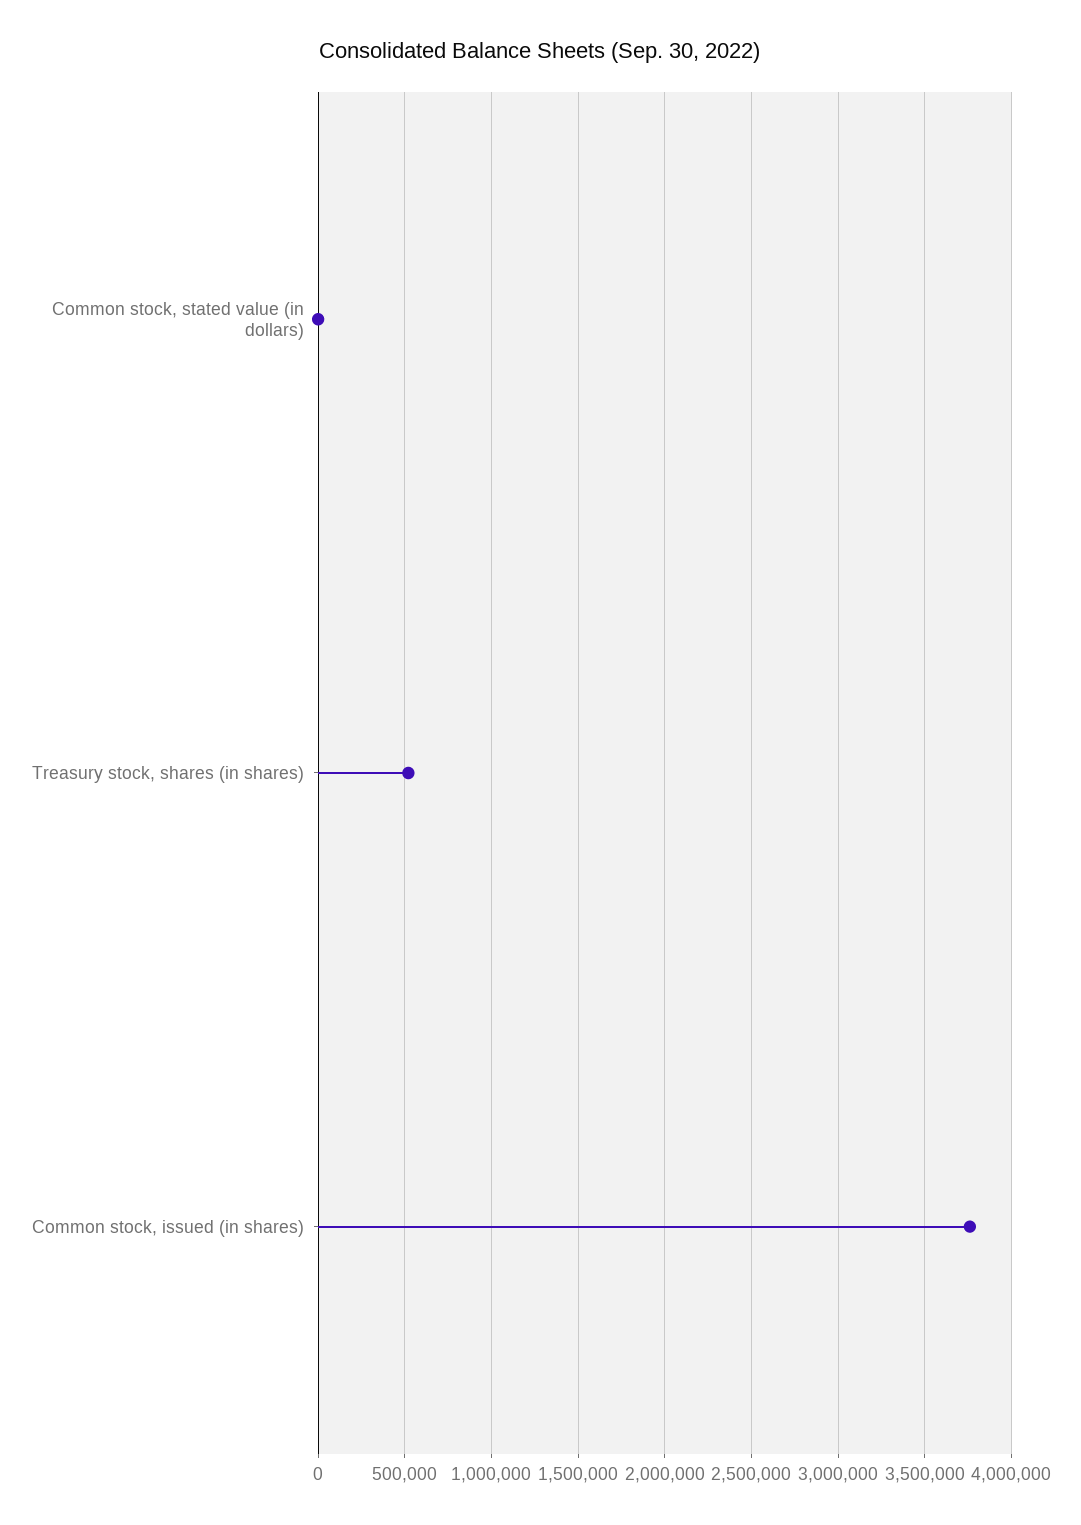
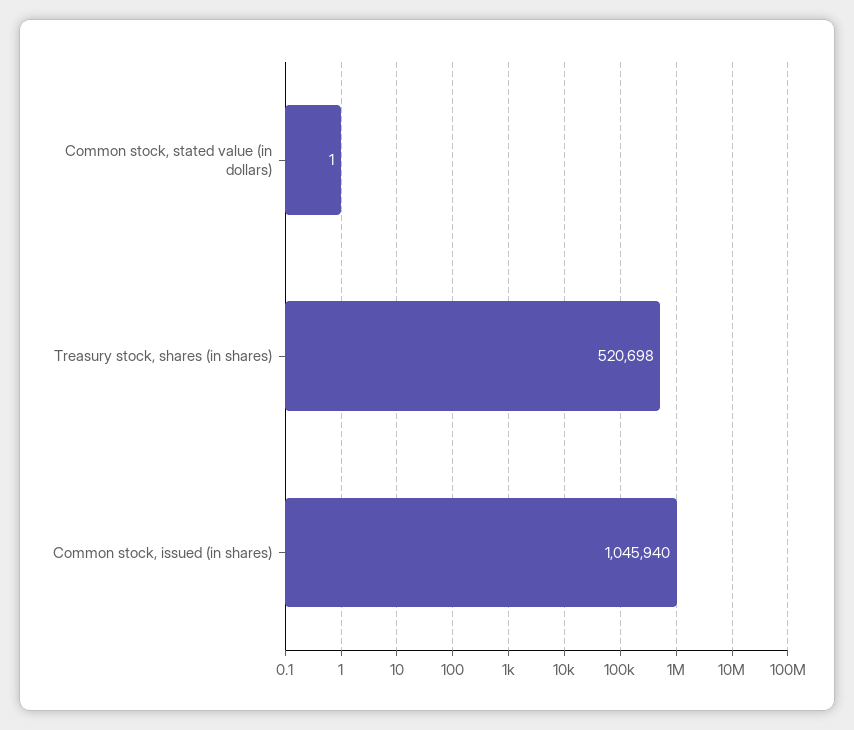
Common stock, issued (in shares): 3750000 -> 1045940

